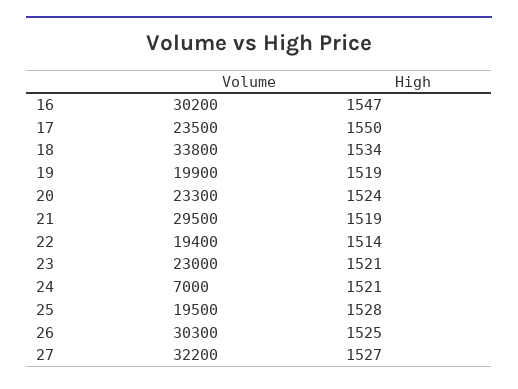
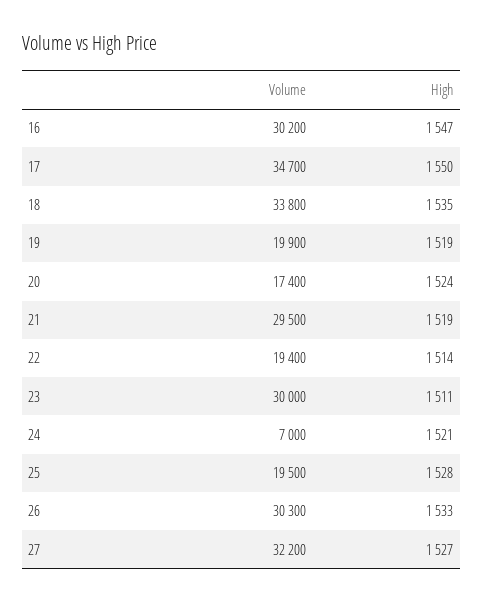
Volume, 17: 23500 -> 34700
High, 18: 1534 -> 1535
Volume, 20: 23300 -> 17400
Volume, 23: 23000 -> 30000
High, 23: 1521 -> 1511
High, 26: 1525 -> 1533

